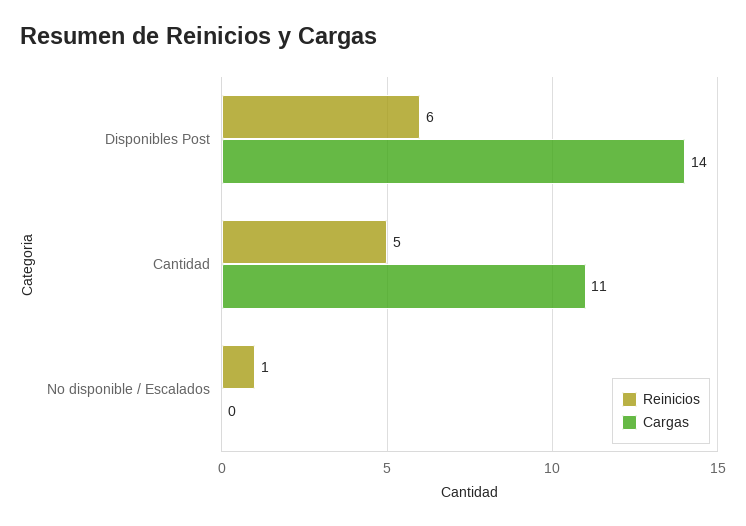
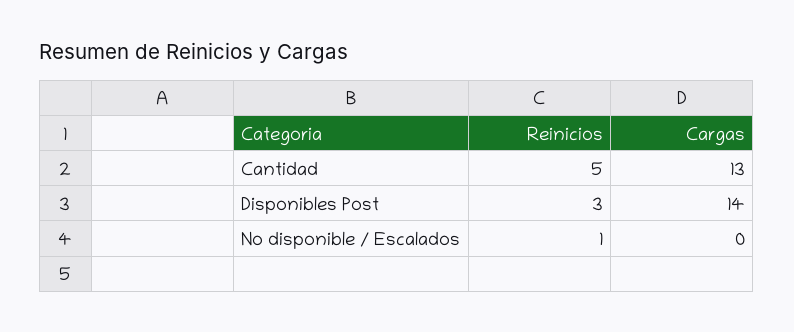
Reinicios, Disponibles Post: 6 -> 3
Cargas, Cantidad: 11 -> 13

